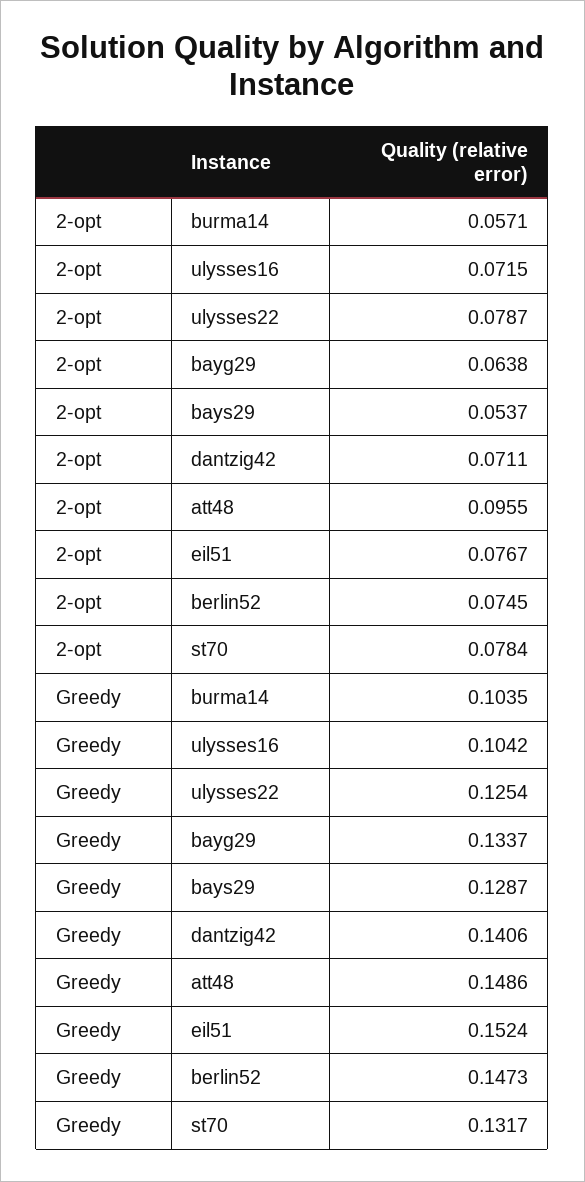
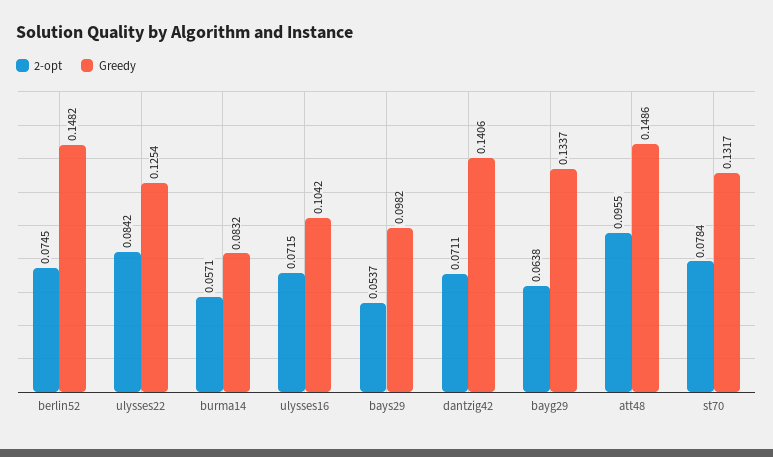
2-opt, ulysses22: 0.0787 -> 0.0842
2-opt, eil51: 0.0767 -> none
Greedy, burma14: 0.1035 -> 0.0832
Greedy, bays29: 0.1287 -> 0.0982
Greedy, eil51: 0.1524 -> none
Greedy, berlin52: 0.1473 -> 0.1482

